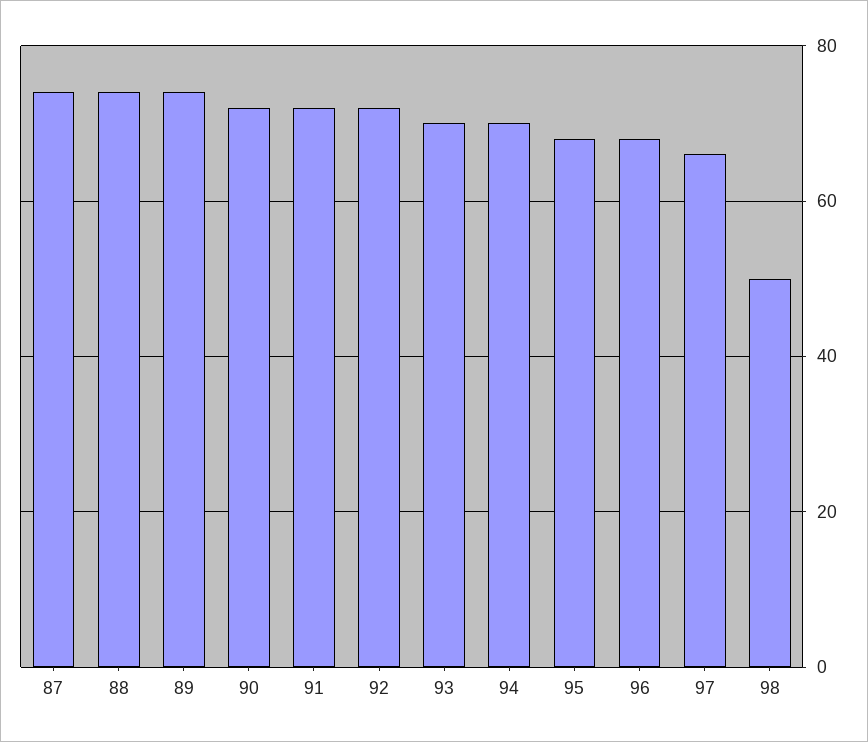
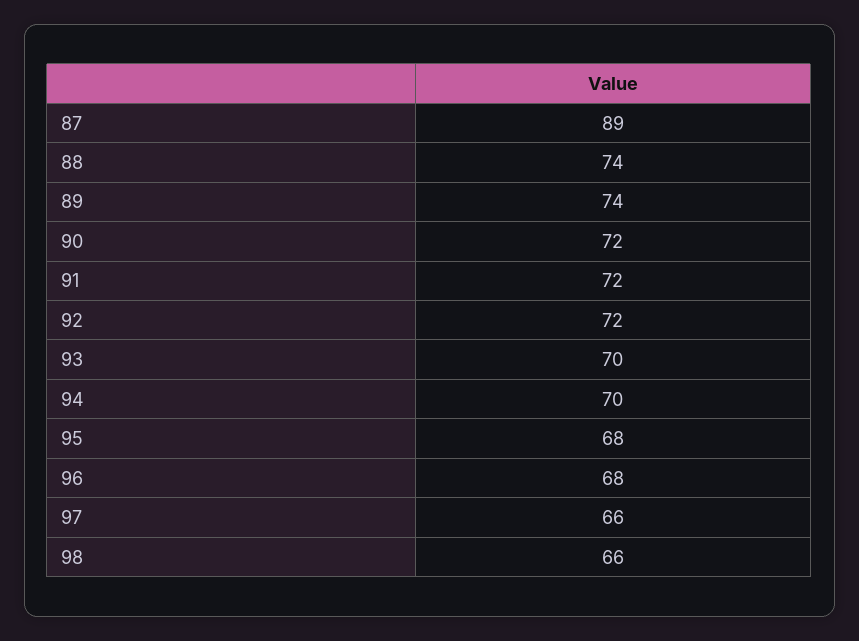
87: 75 -> 89
98: 50 -> 66

